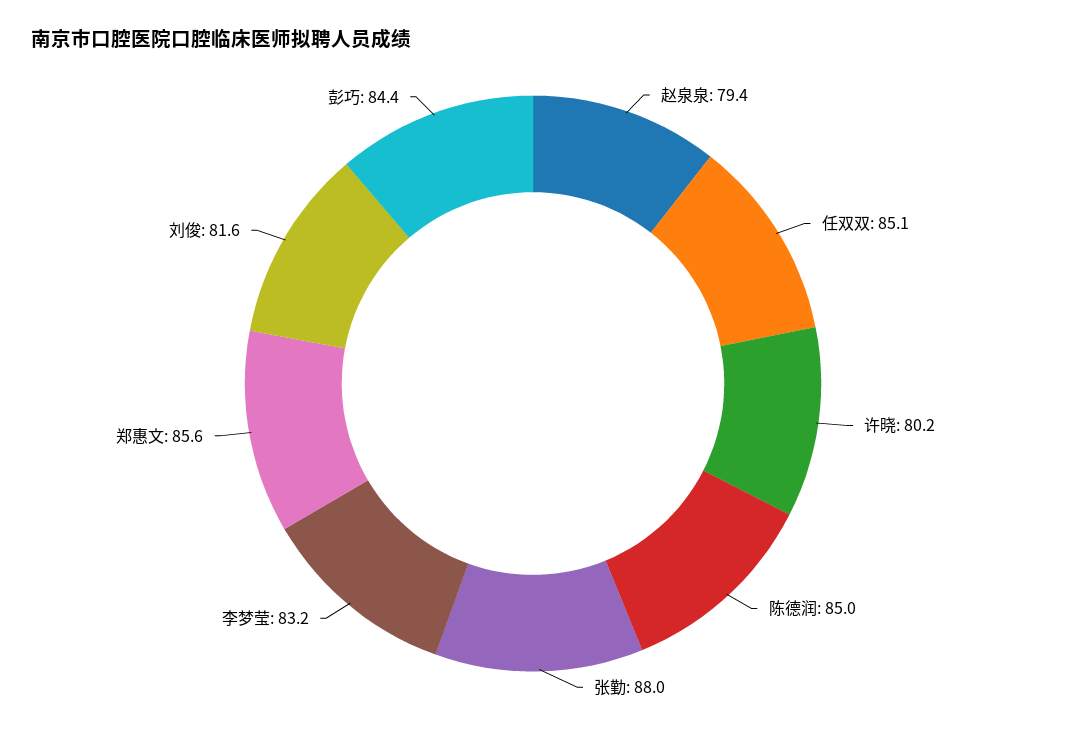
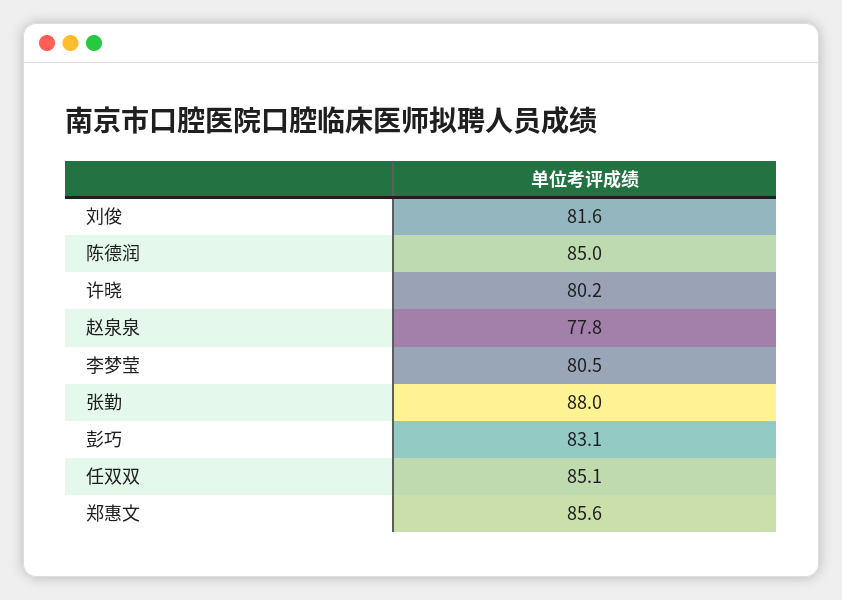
赵泉泉: 79.4 -> 77.8
李梦莹: 83.2 -> 80.5
彭巧: 84.4 -> 83.1

